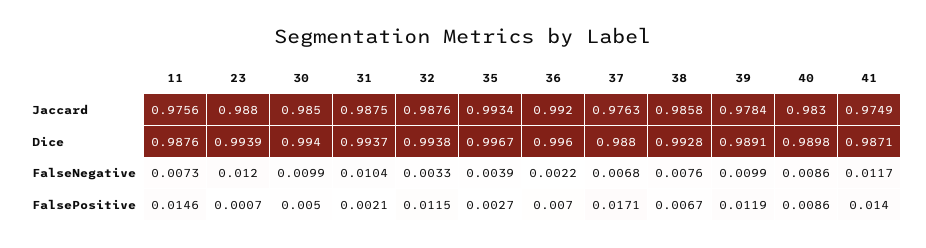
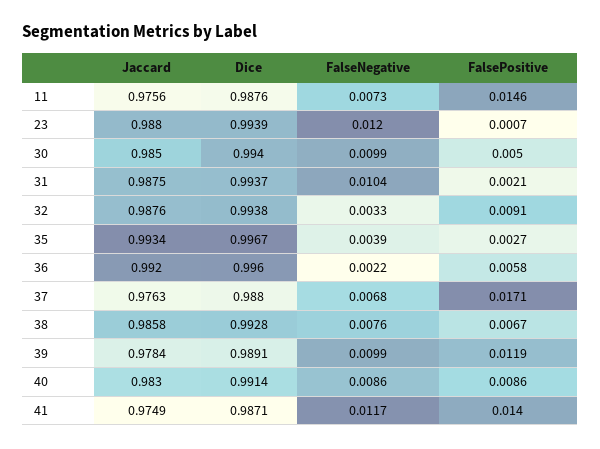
40, Dice: 0.9898 -> 0.9914
32, FalsePositive: 0.0115 -> 0.0091
36, FalsePositive: 0.007 -> 0.0058

